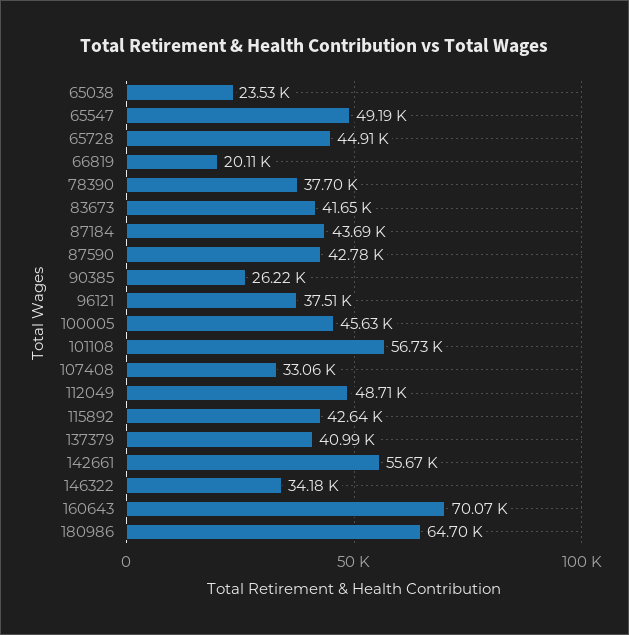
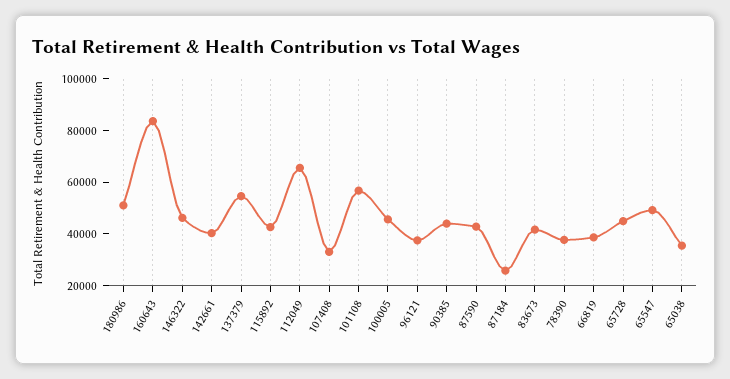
65038: 23530 -> 35000
66819: 20110 -> 40000
87184: 43690 -> 25000
90385: 26220 -> 45000
112049: 48710 -> 65000
137379: 40990 -> 55000
142661: 55670 -> 40000
146322: 34180 -> 45000
160643: 70070 -> 85000
180986: 64700 -> 50000

